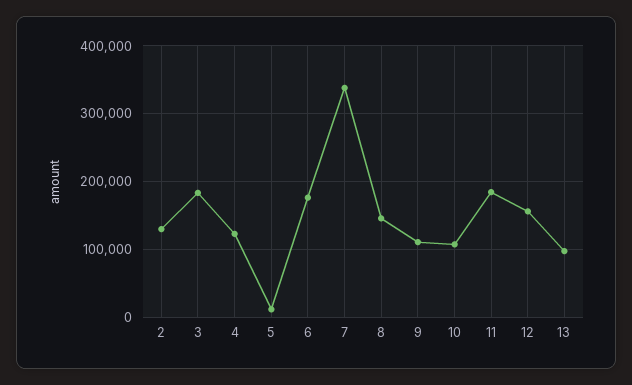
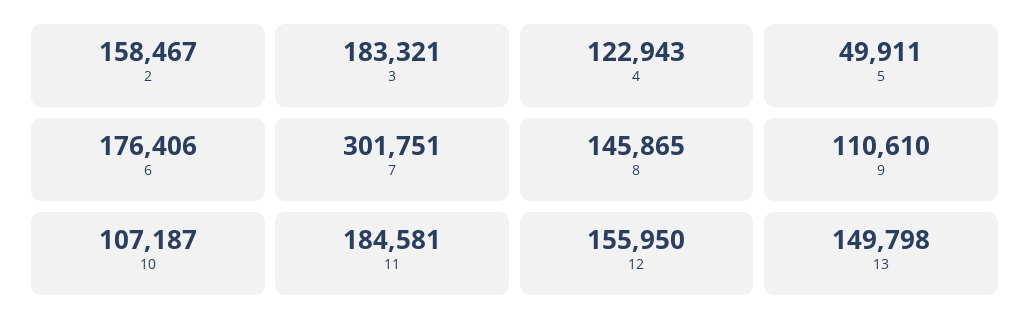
2: 130000 -> 158467
5: 10000 -> 49911
7: 340000 -> 301751
13: 100000 -> 149798

